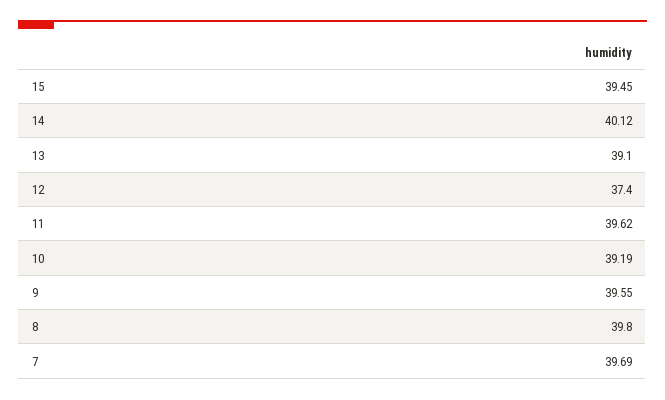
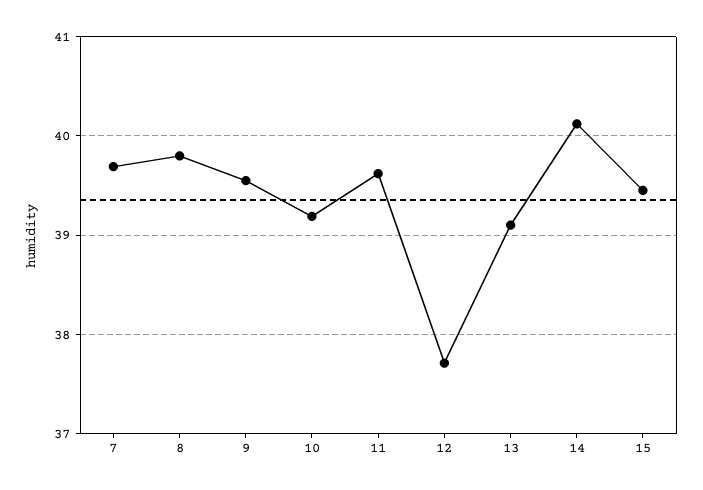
12: 37.4 -> 37.7

